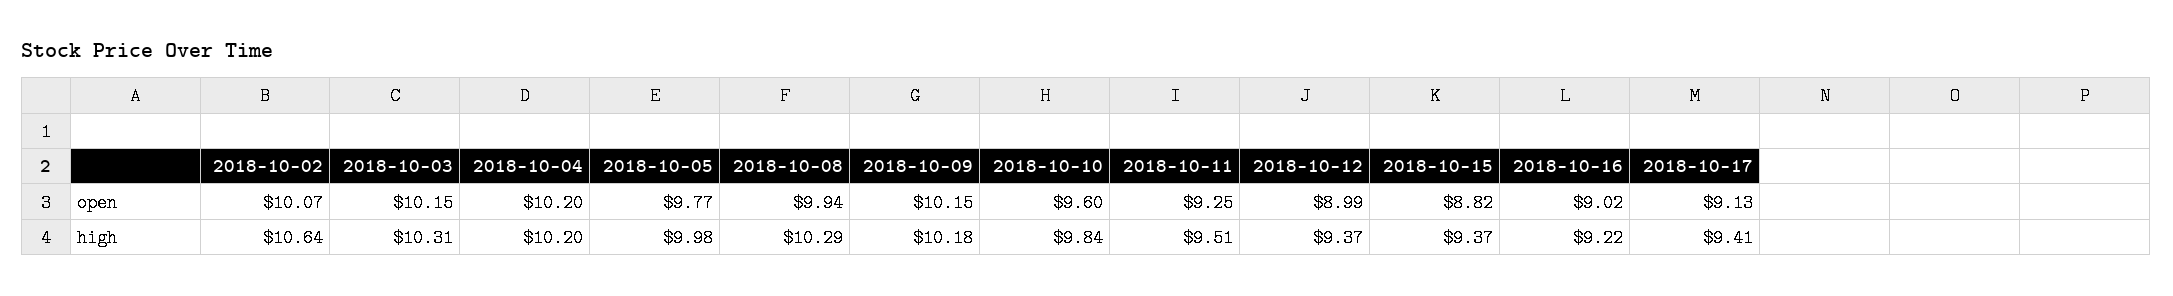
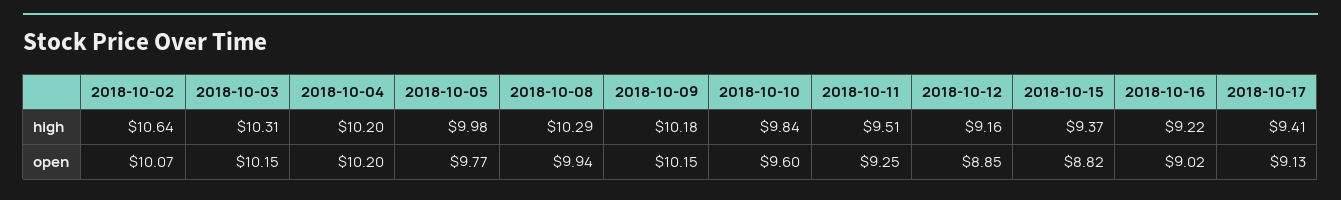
2018-10-12, open: 8.99 -> 8.85
2018-10-12, high: 9.37 -> 9.16

